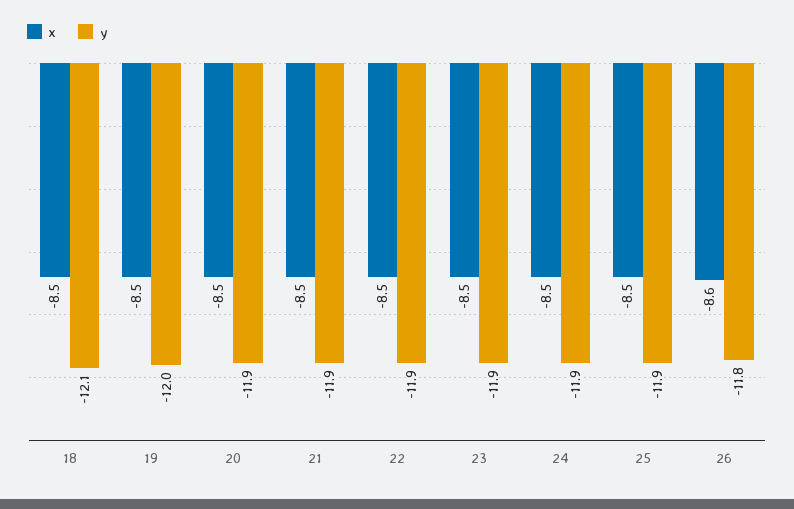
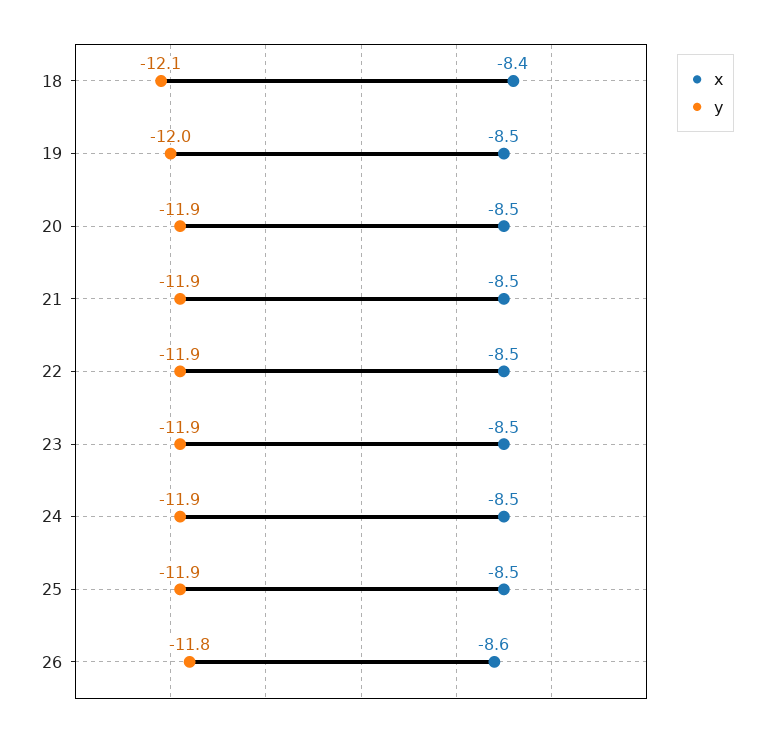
x, 18: -8.5 -> -8.4

